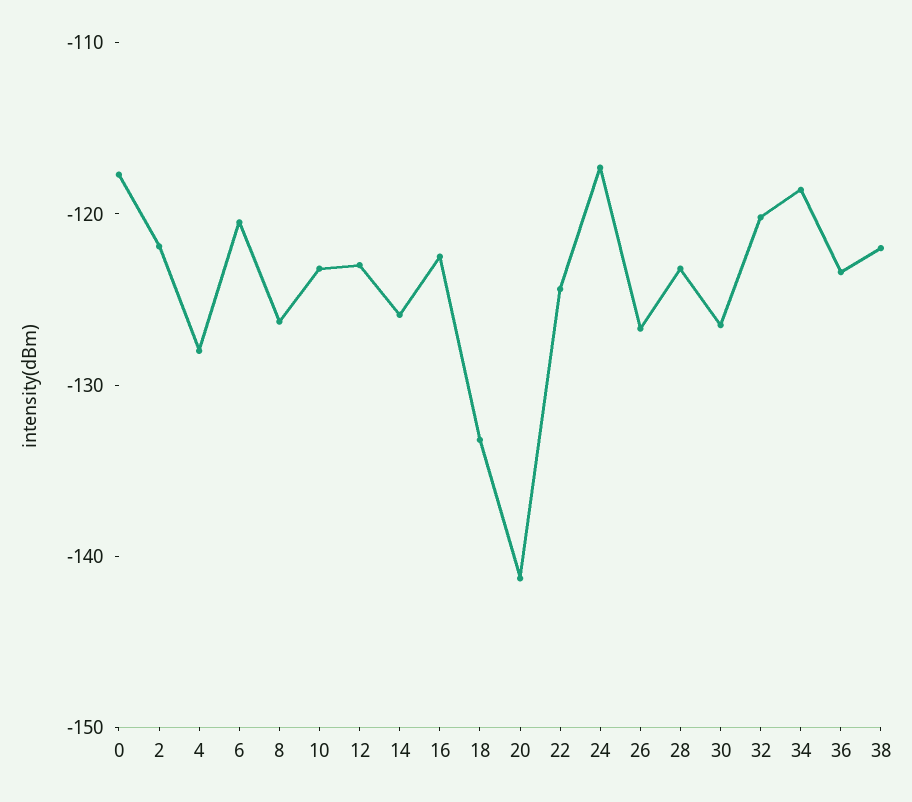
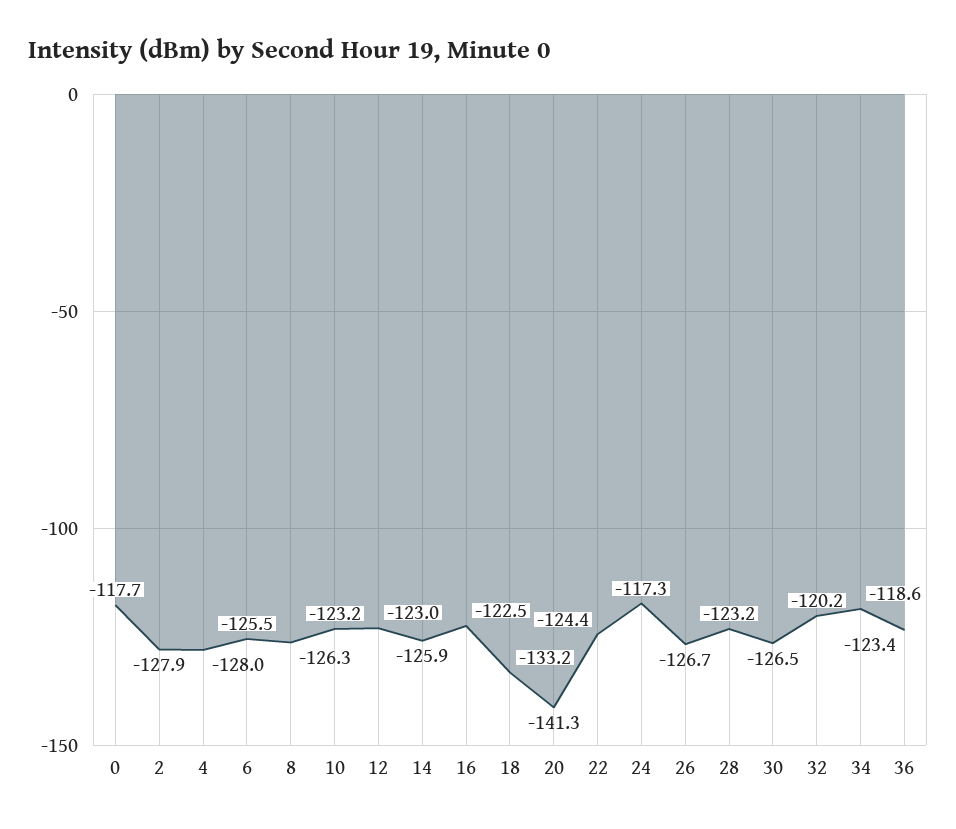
2: -122 -> -127.9
6: -120 -> -125.5
38: -122 -> none

